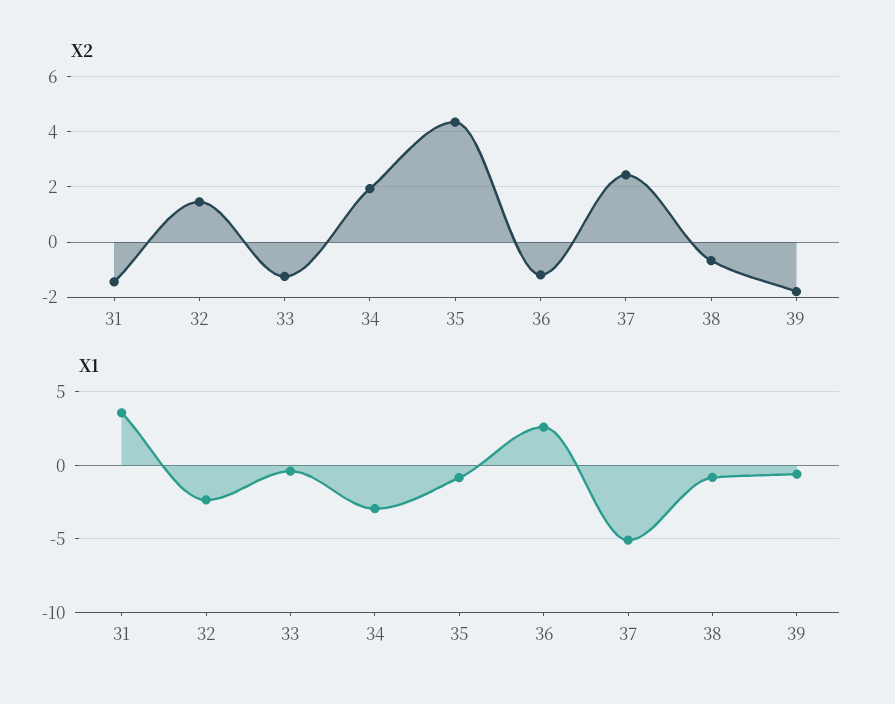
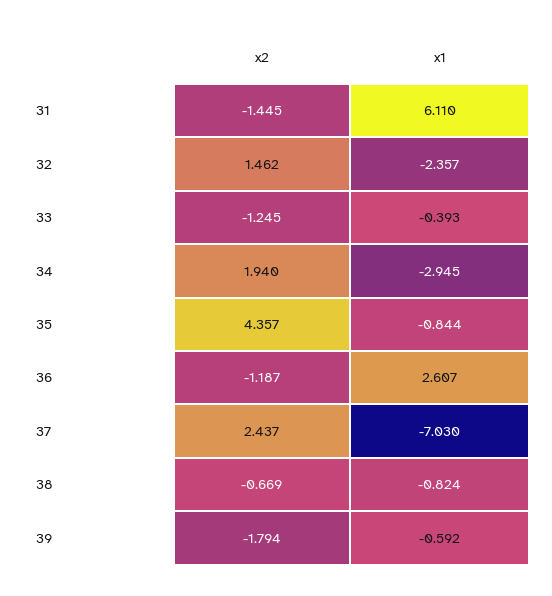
X1, 31: 3.5 -> 6.11
X1, 37: -5 -> -7.03

